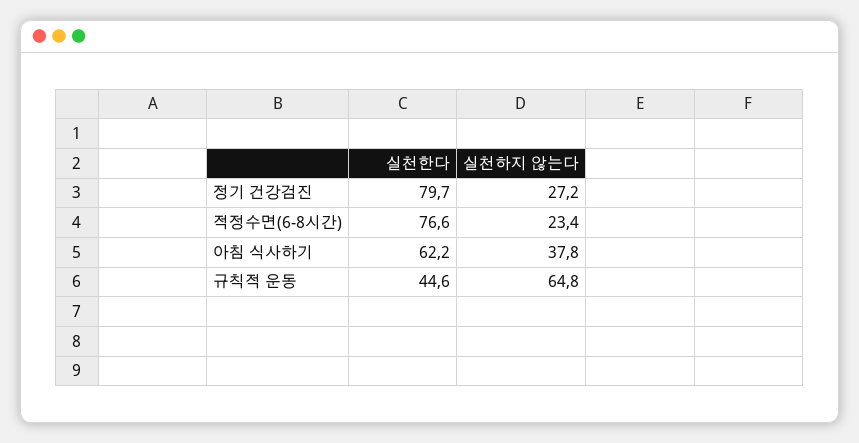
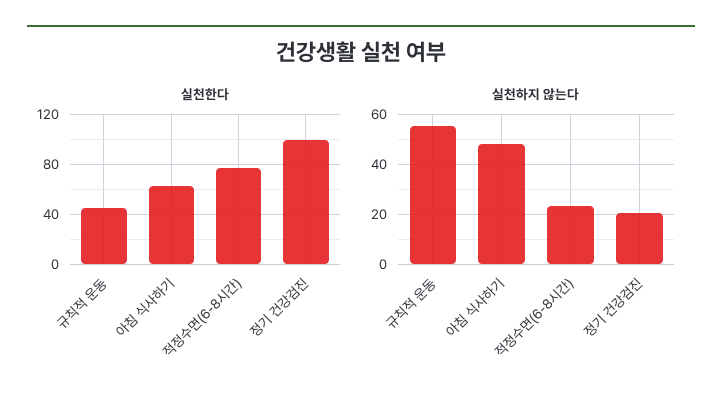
실천한다, 정기 건강검진: 79.7 -> 100
실천하지 않는다, 정기 건강검진: 27.2 -> 20
실천하지 않는다, 아침 식사하기: 37.8 -> 47.5
실천하지 않는다, 규칙적 운동: 64.8 -> 55

